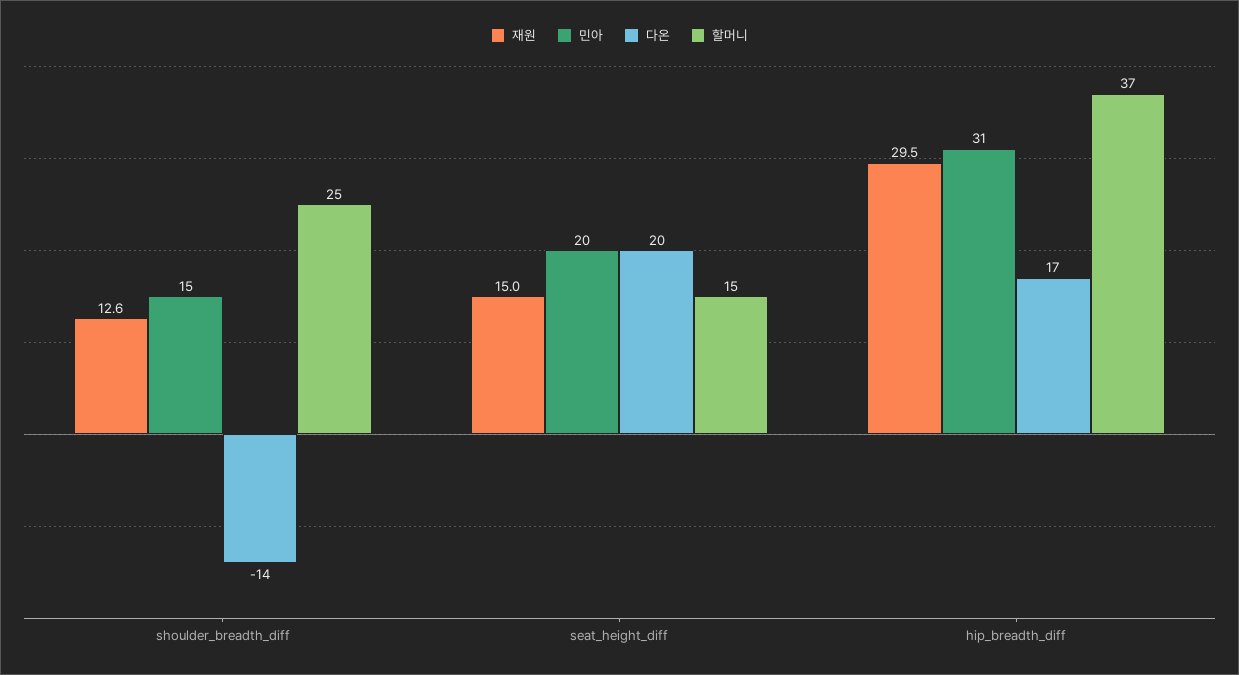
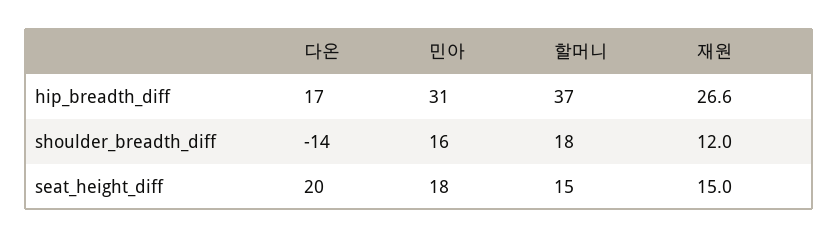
재원, shoulder_breadth_diff: 12.6 -> 12
민아, shoulder_breadth_diff: 15 -> 16
할머니, shoulder_breadth_diff: 25 -> 18
민아, seat_height_diff: 20 -> 18
재원, hip_breadth_diff: 29.5 -> 26.6

